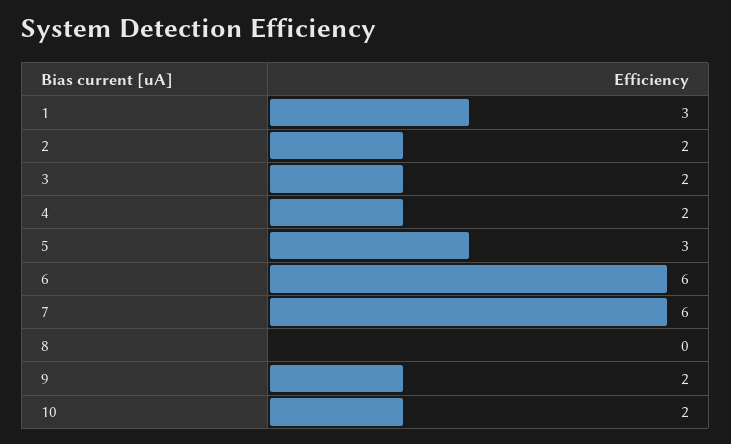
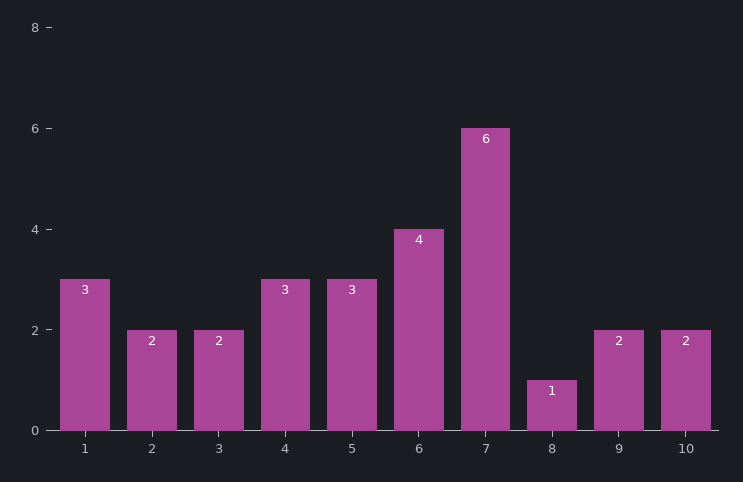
4: 2 -> 3
6: 6 -> 4
8: 0 -> 1

